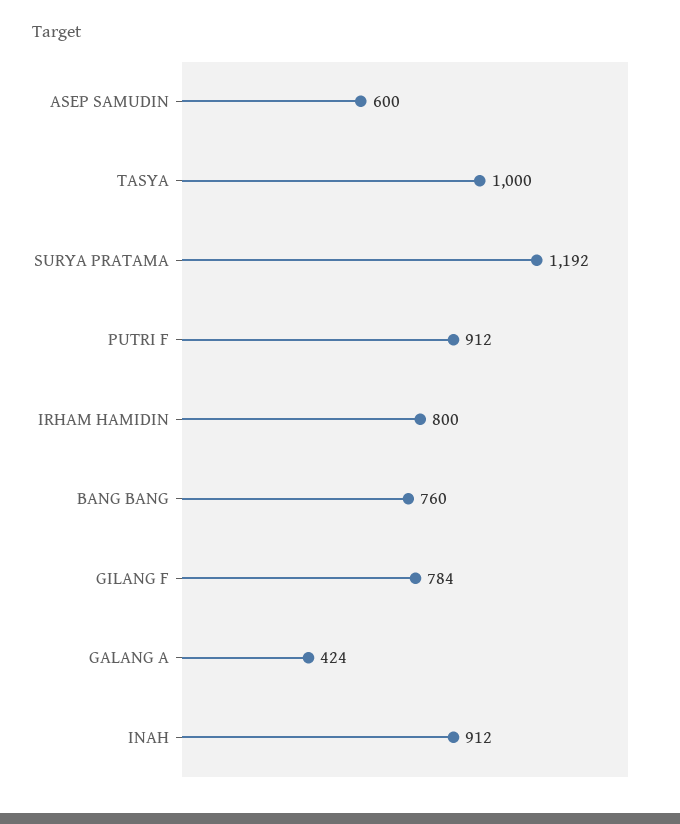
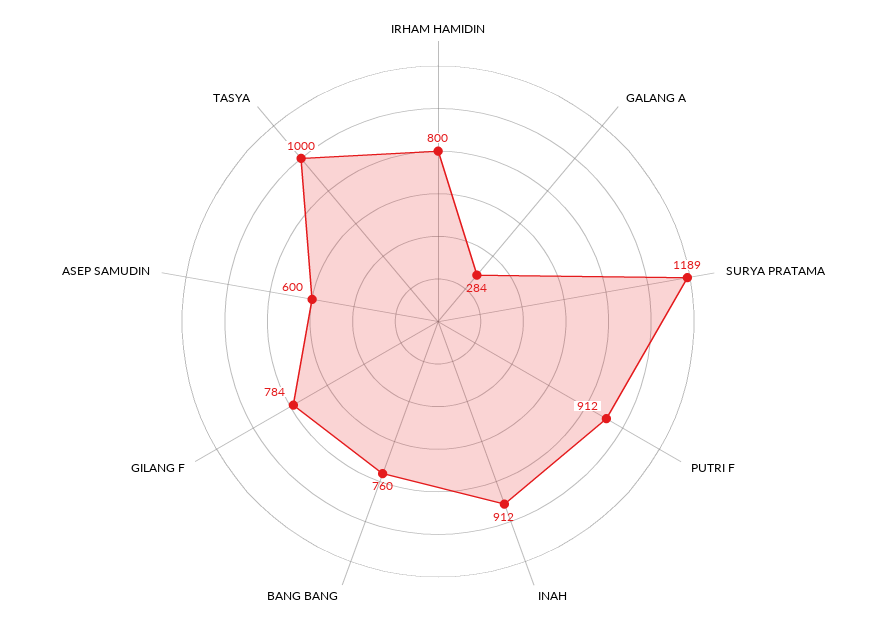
SURYA PRATAMA: 1192 -> 1189
GALANG A: 424 -> 284

